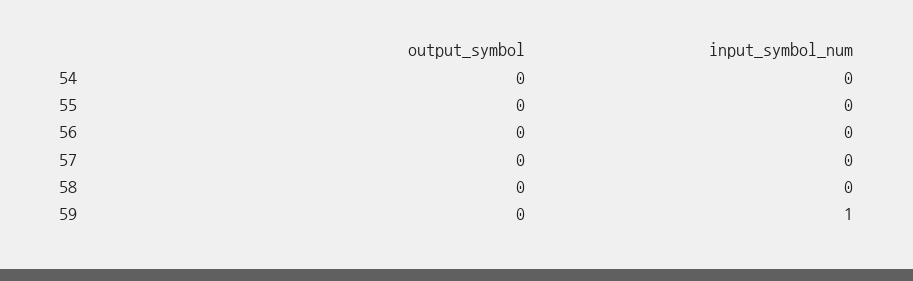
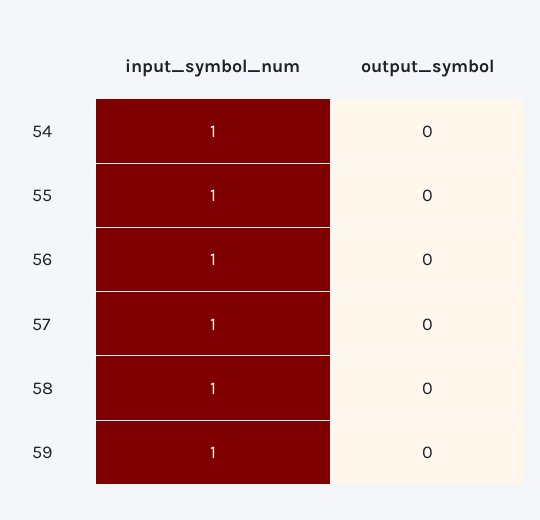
input_symbol_num, 54: 0 -> 1
input_symbol_num, 55: 0 -> 1
input_symbol_num, 56: 0 -> 1
input_symbol_num, 57: 0 -> 1
input_symbol_num, 58: 0 -> 1

